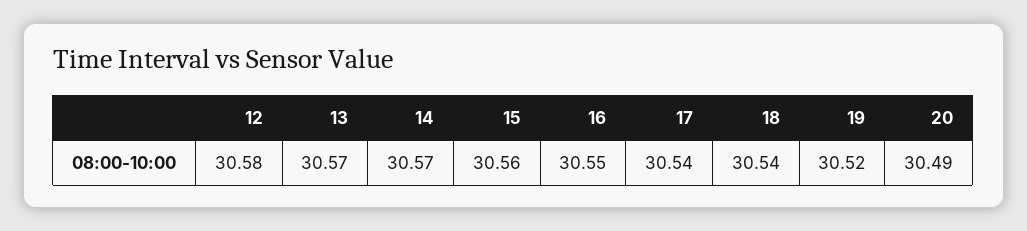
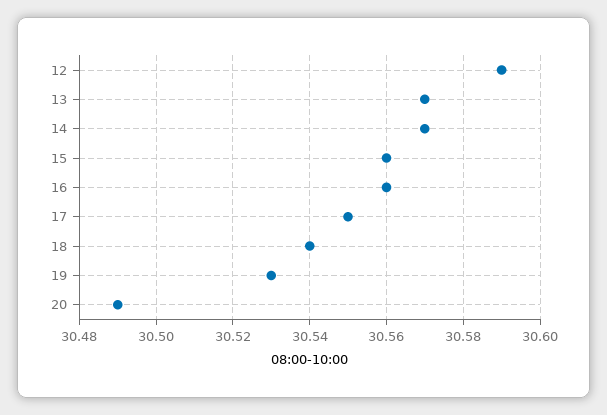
12: 30.58 -> 30.59
16: 30.55 -> 30.56
17: 30.54 -> 30.55
19: 30.52 -> 30.53

